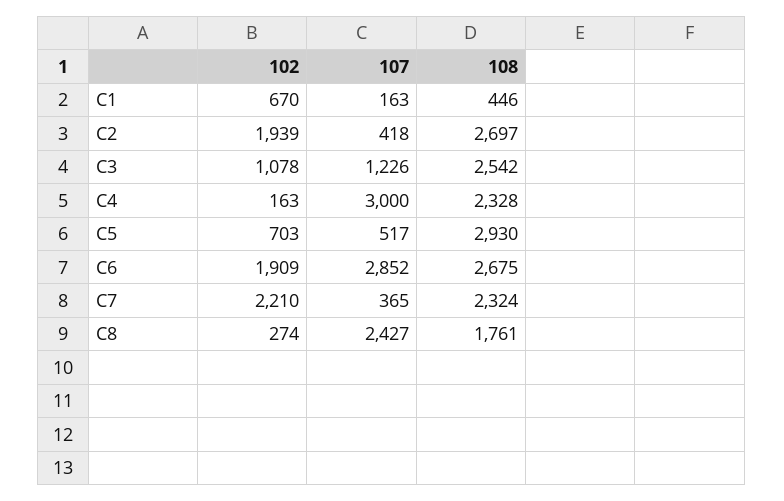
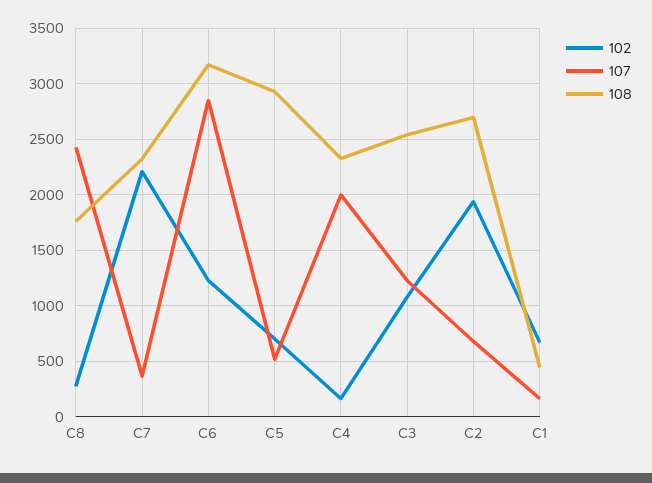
107, C2: 418 -> 700
107, C4: 3000 -> 2000
102, C6: 1909 -> 1200
108, C6: 2675 -> 3200

